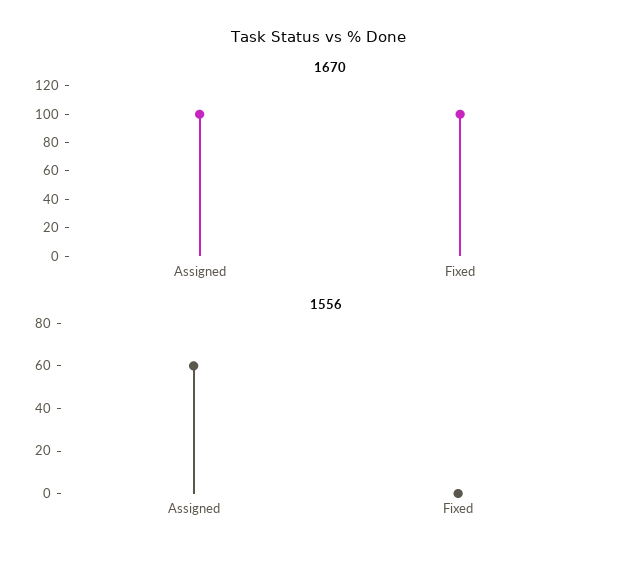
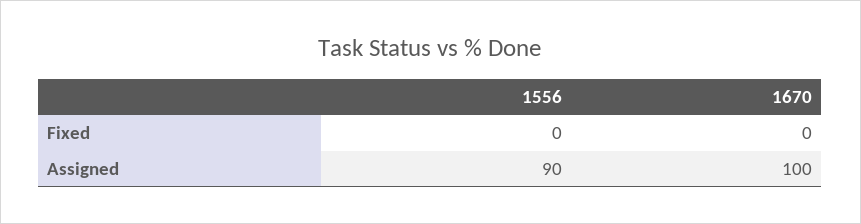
1670, Fixed: 100 -> 0
1556, Assigned: 60 -> 90

